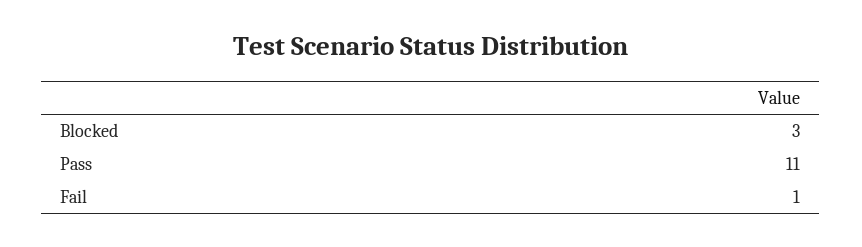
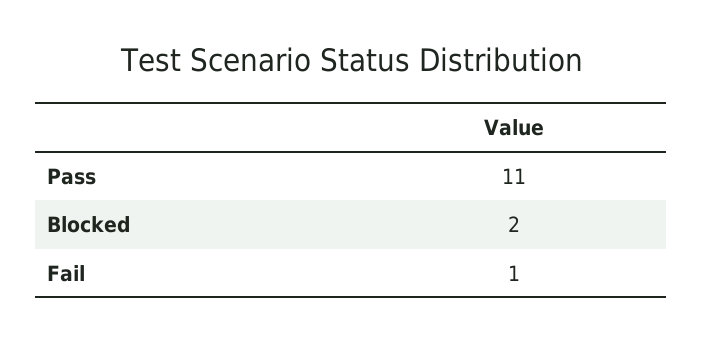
Blocked: 3 -> 2

